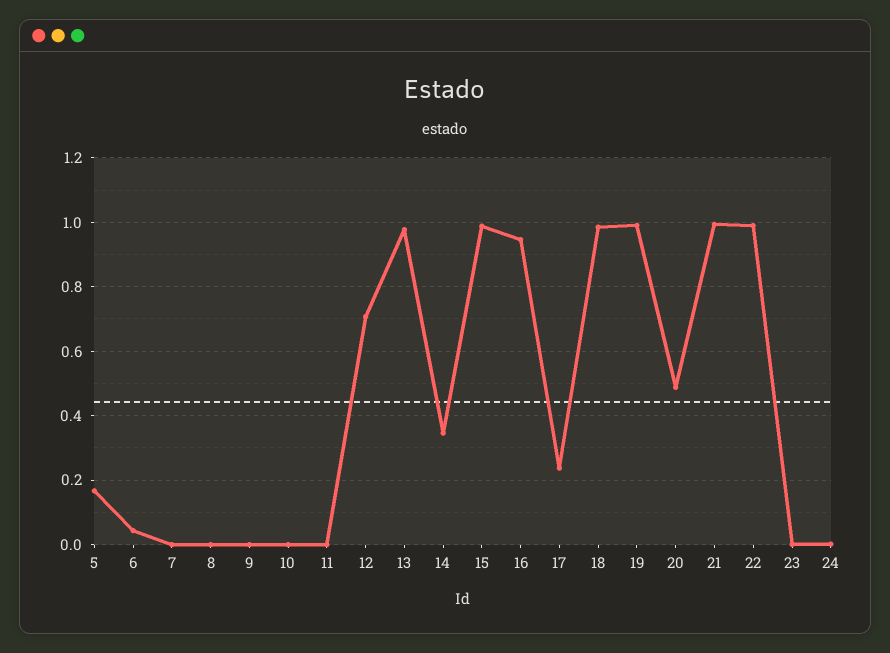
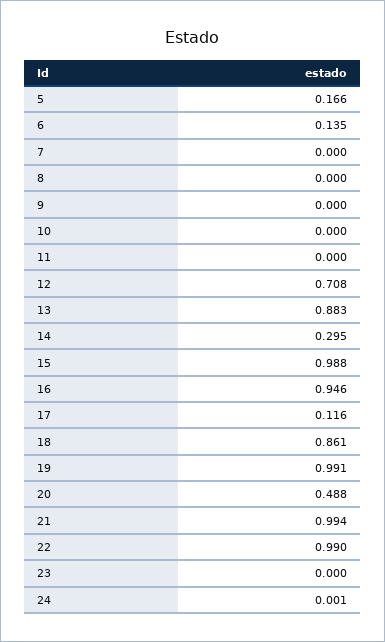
6: 0.04 -> 0.135
13: 0.98 -> 0.883
14: 0.34 -> 0.295
17: 0.24 -> 0.116
18: 0.98 -> 0.861

